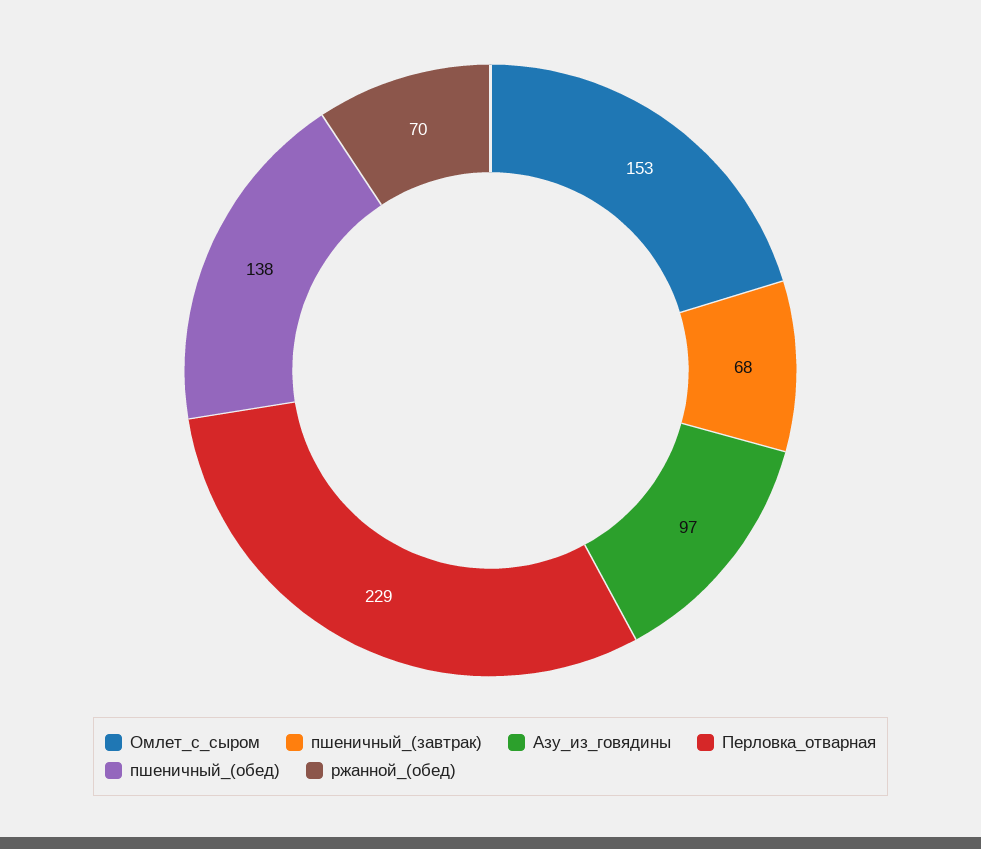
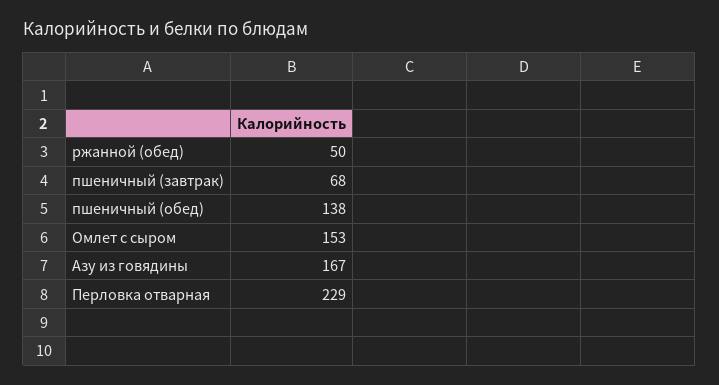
Азу_из_говядины: 97 -> 167
ржанной_(обед): 70 -> 50

